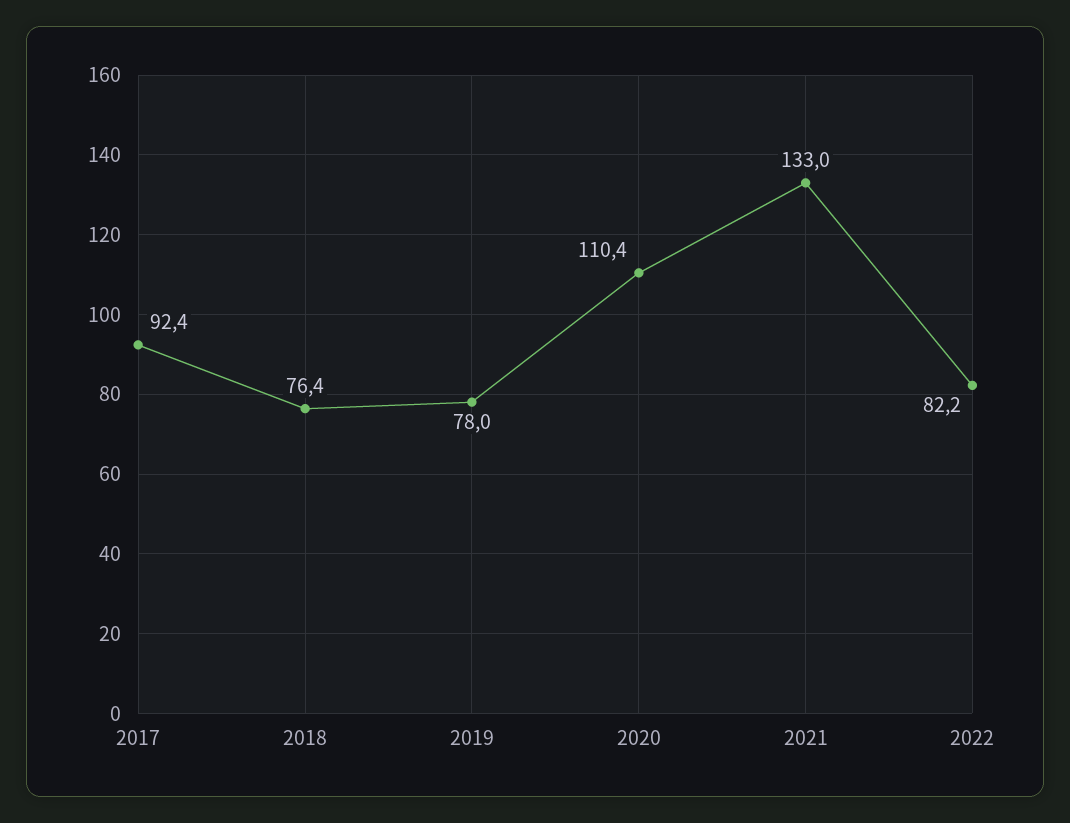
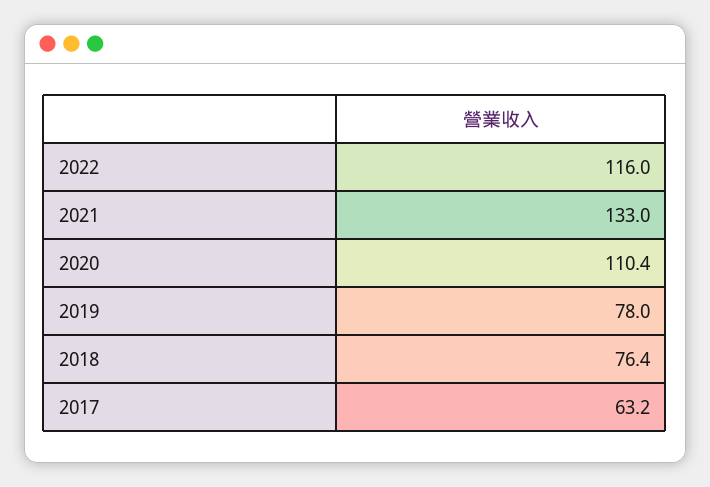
2017: 92.4 -> 63.2
2022: 82.2 -> 116

